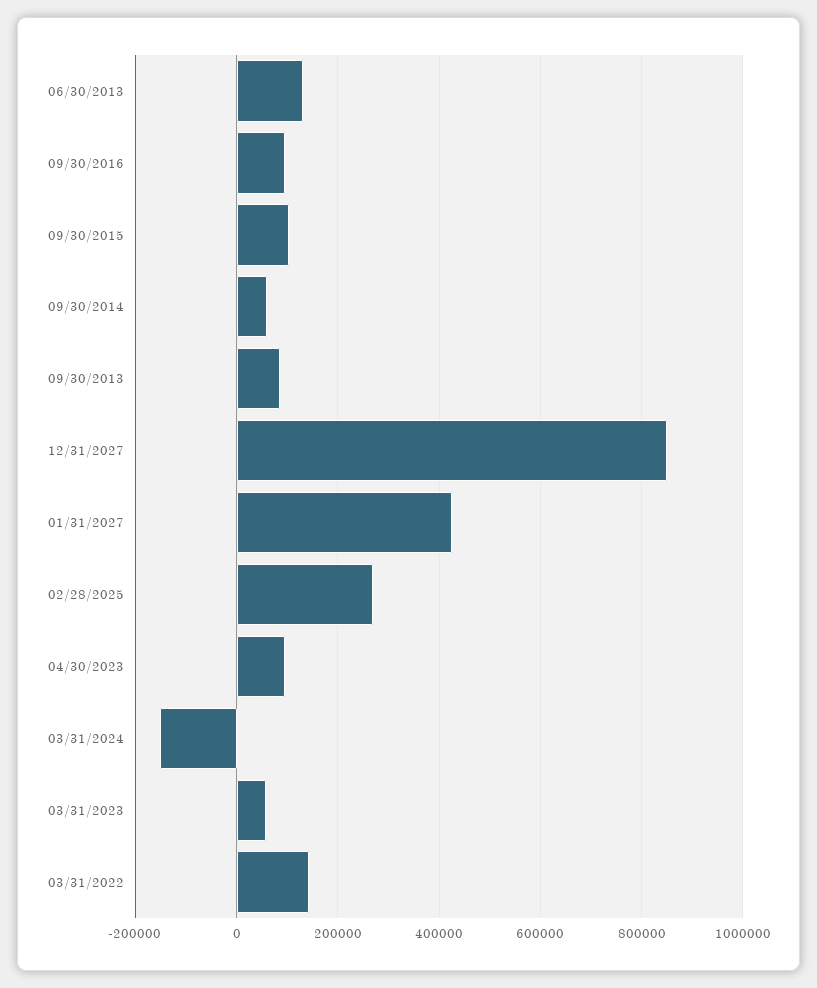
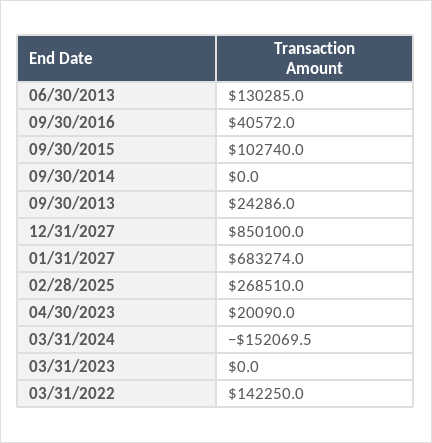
09/30/2016: 100000 -> 40572
09/30/2014: 60000 -> 0
09/30/2013: 80000 -> 24286
01/31/2027: 420000 -> 683274
04/30/2023: 100000 -> 20090
03/31/2023: 60000 -> 0

